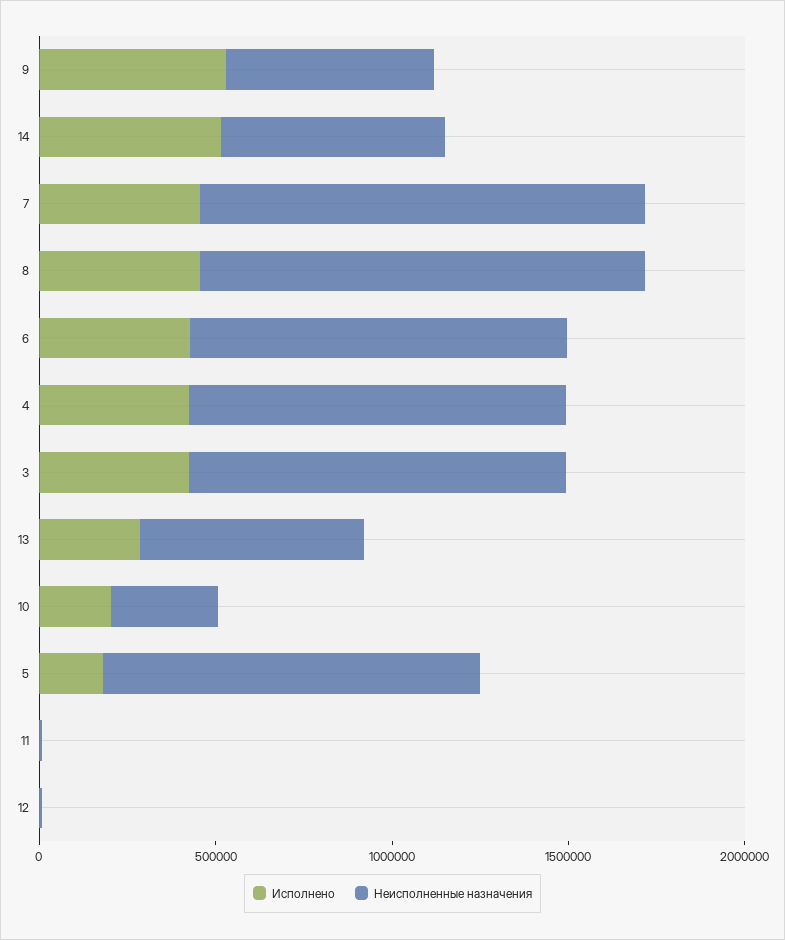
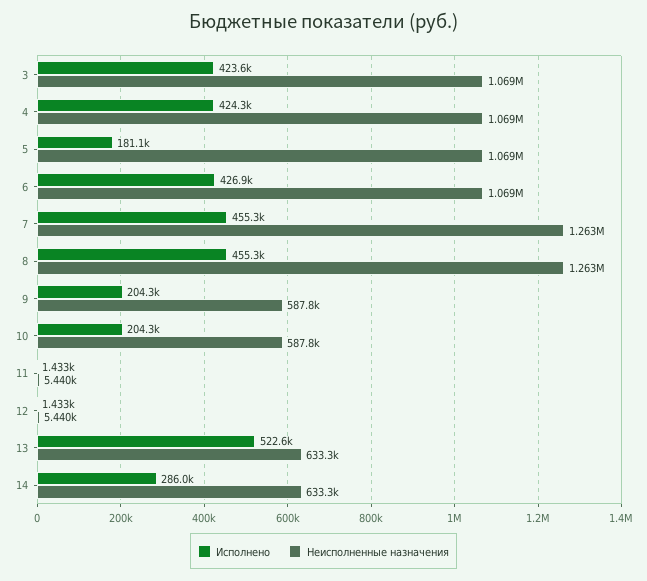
Исполнено, 9: 500000 -> 204300
Исполнено, 14: 500000 -> 286000
Исполнено, 13: 300000 -> 522600
Неисполненные назначения, 10: 300000 -> 587800

